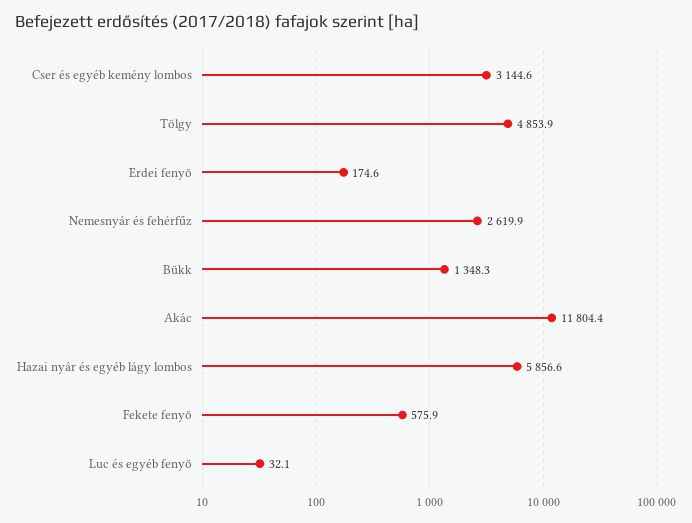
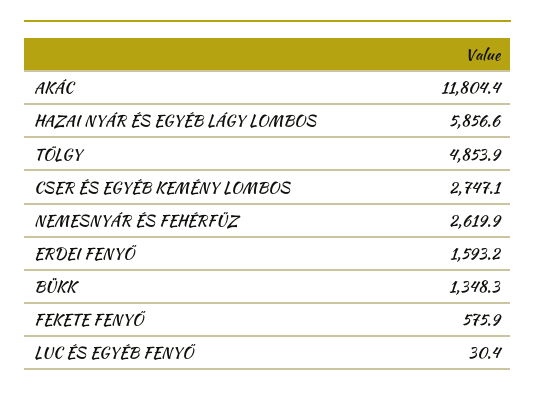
Cser és egyéb kemény lombos: 3144.6 -> 2747.1
Erdei fenyő: 174.6 -> 1593.2
Luc és egyéb fenyő: 32.1 -> 30.4

